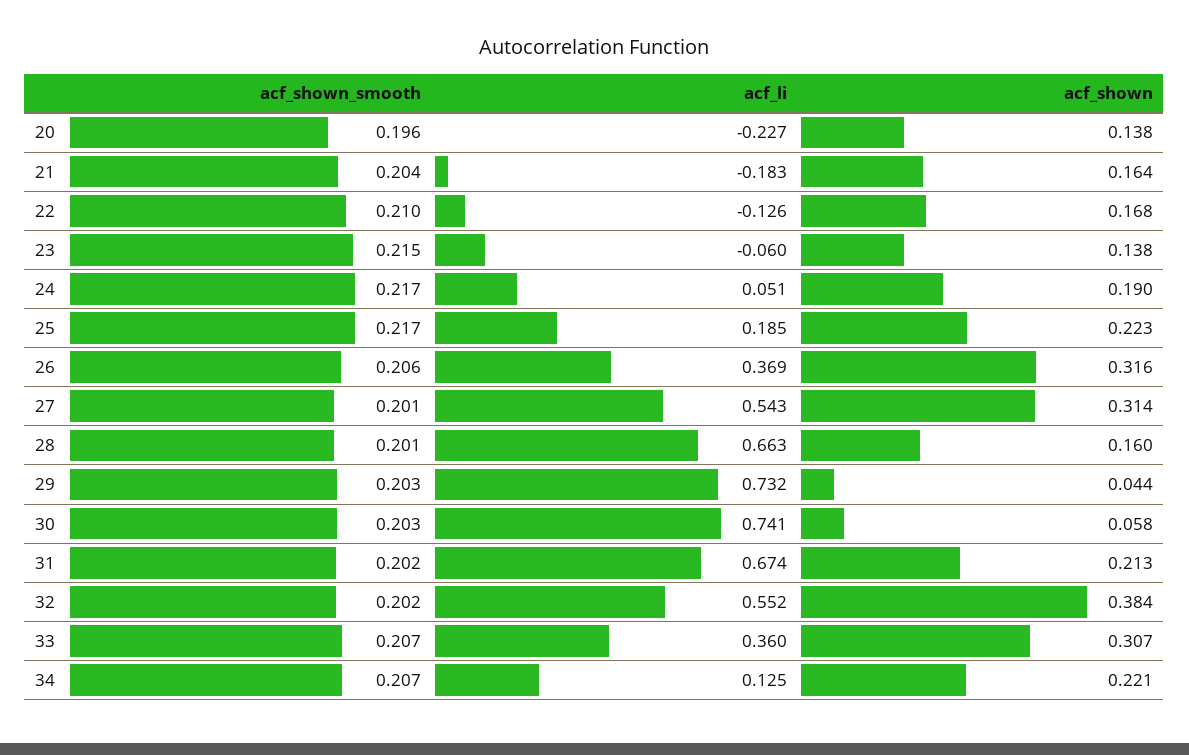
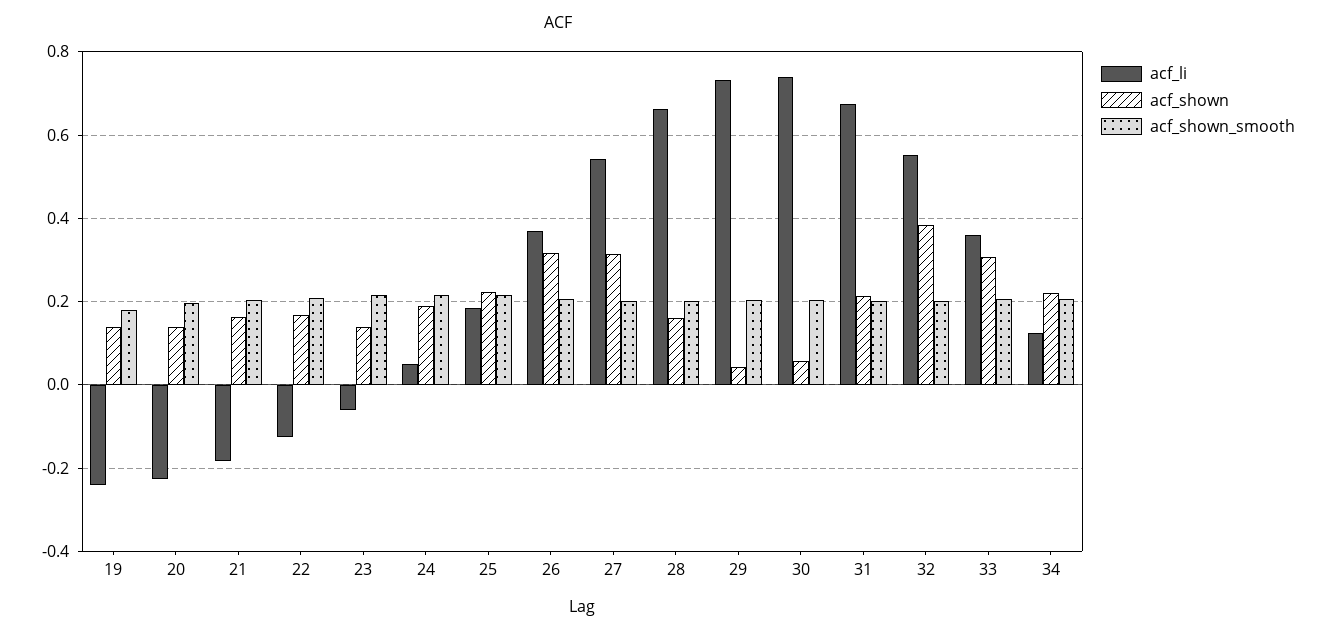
acf_li, 19: none -> -0.24
acf_shown, 19: none -> 0.14
acf_shown_smooth, 19: none -> 0.18

